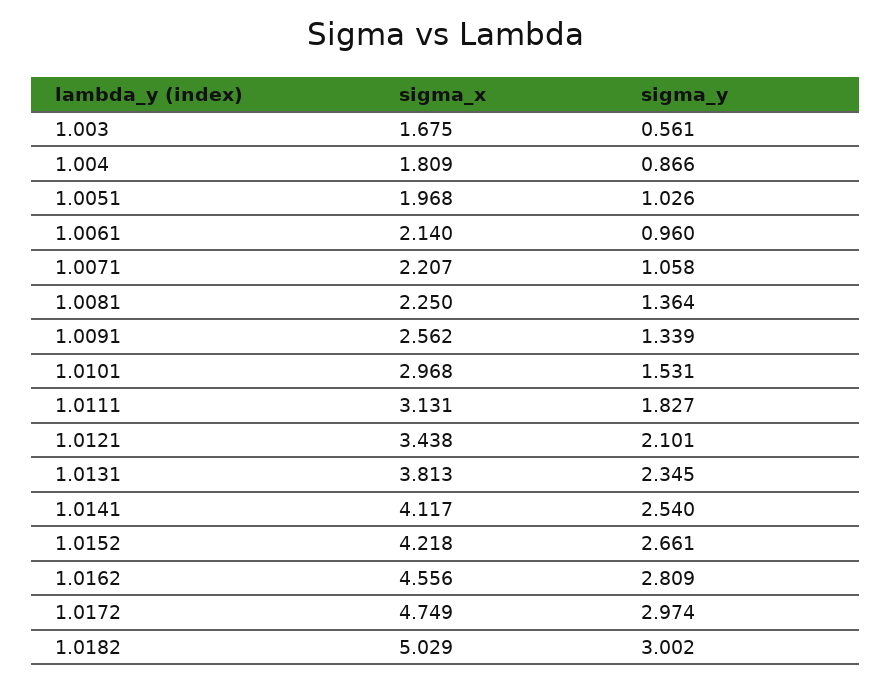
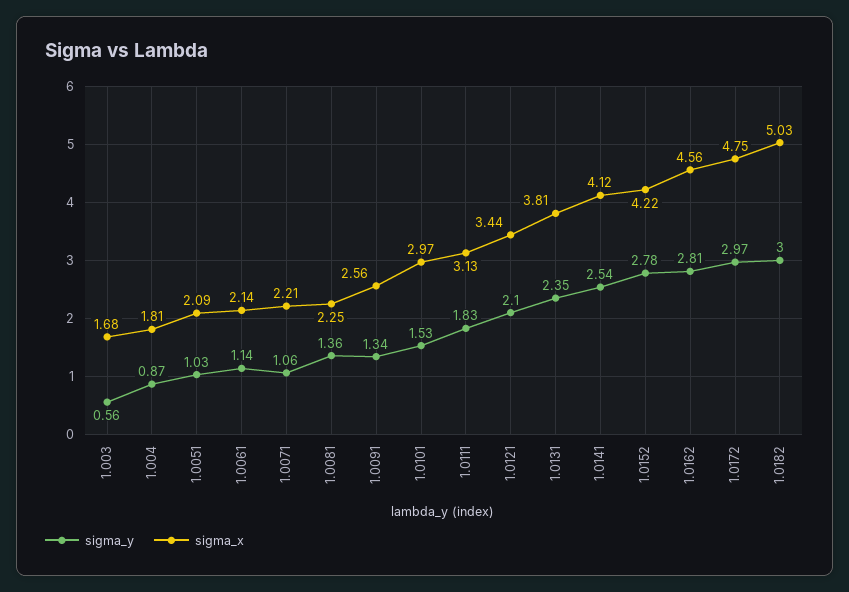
sigma_x, 1.0051: 1.968 -> 2.09
sigma_y, 1.0061: 0.96 -> 1.14
sigma_y, 1.0152: 2.661 -> 2.78

